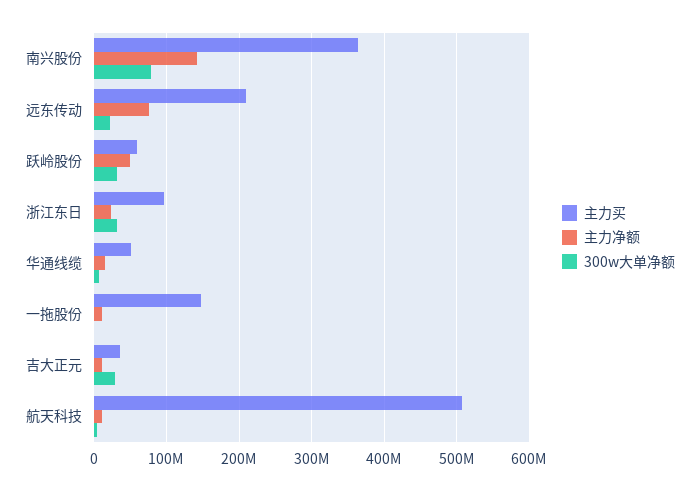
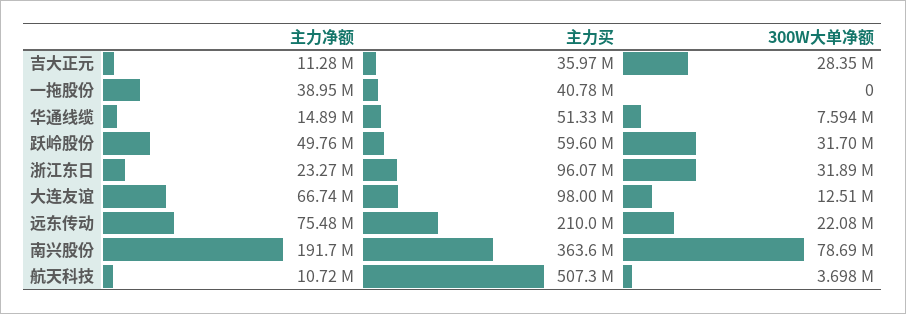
主力净额, 南兴股份: 140000000 -> 191700000
主力买, 一拖股份: 150000000 -> 40780000
主力净额, 一拖股份: 10000000 -> 38950000
主力净额, 大连友谊: none -> 66740000
主力买, 大连友谊: none -> 98000000
300w大单净额, 大连友谊: none -> 12510000

